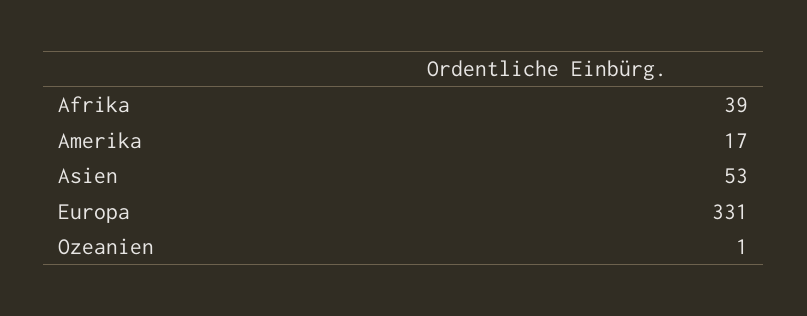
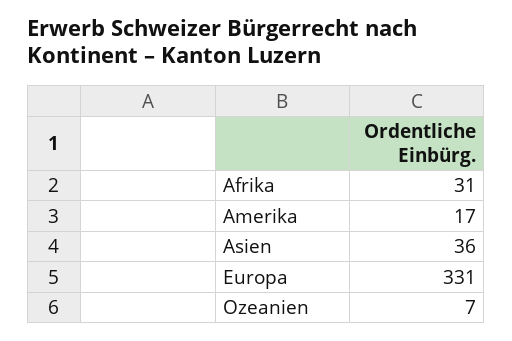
Afrika: 39 -> 31
Asien: 53 -> 36
Ozeanien: 1 -> 7

